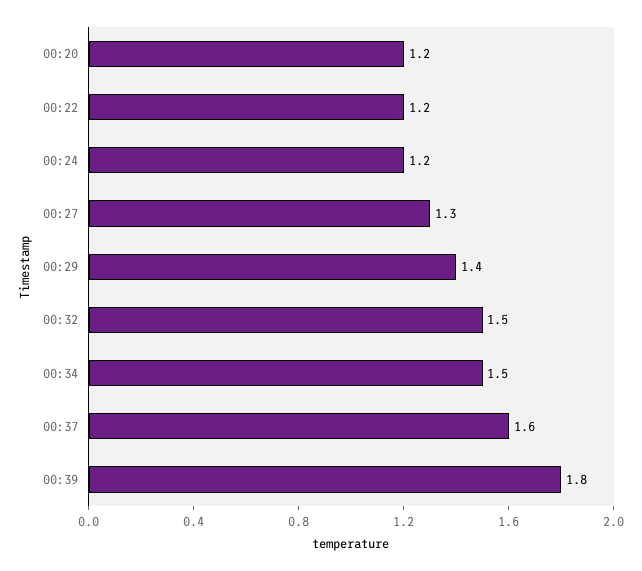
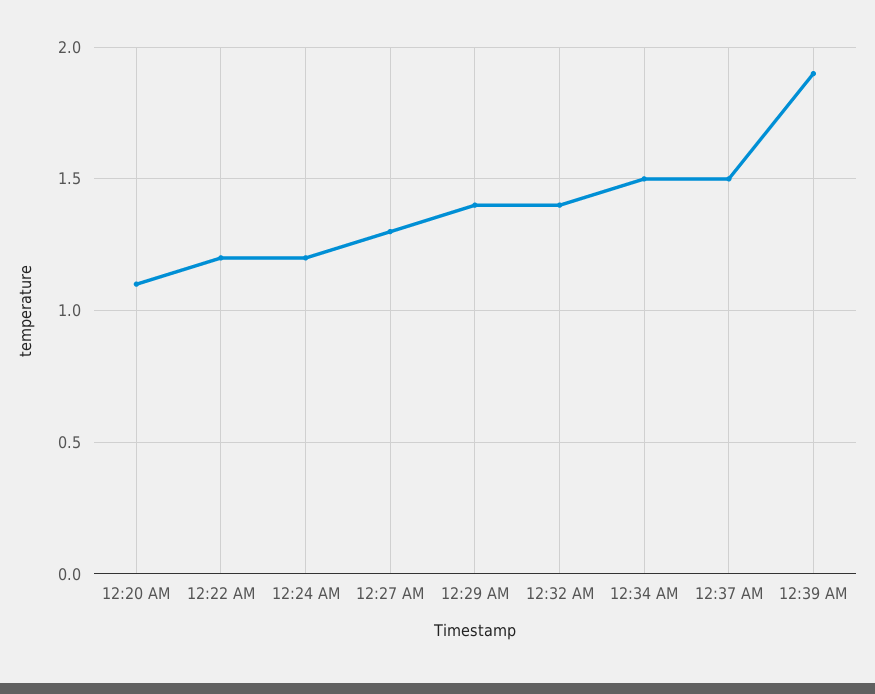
00:20: 1.2 -> 1.1
00:32: 1.5 -> 1.4
00:37: 1.6 -> 1.5
00:39: 1.8 -> 1.9

